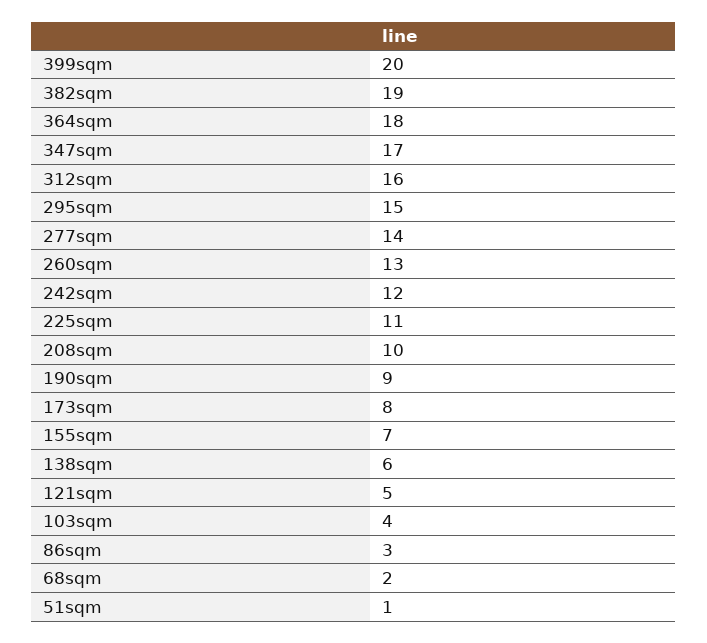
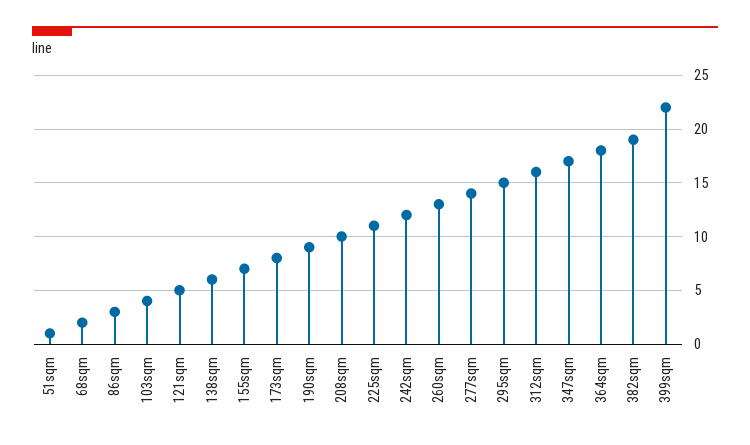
399sqm: 20 -> 22

